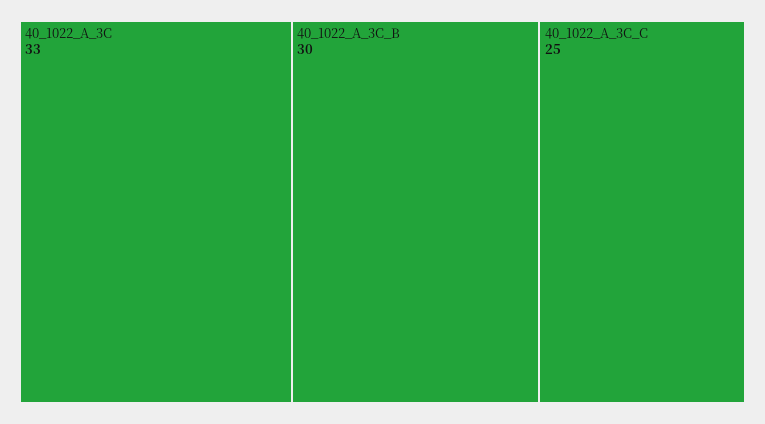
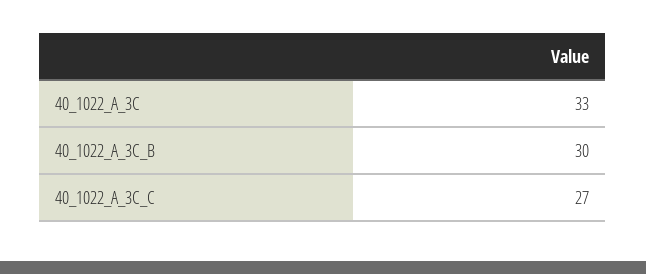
40_1022_A_3C_C: 25 -> 27

